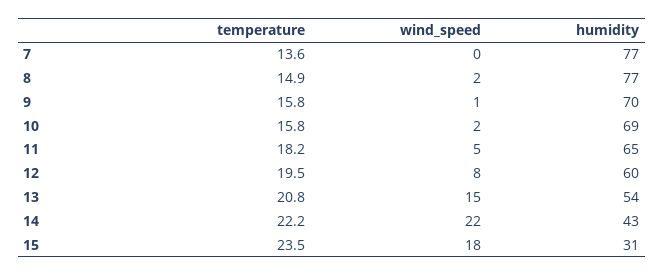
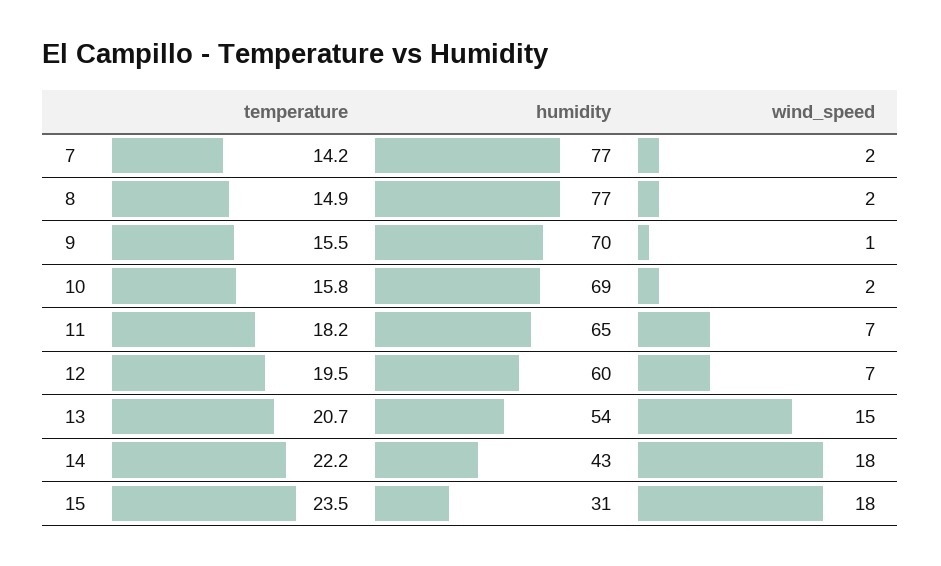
temperature, 7: 13.6 -> 14.2
wind_speed, 7: 0 -> 2
temperature, 9: 15.8 -> 15.5
wind_speed, 11: 5 -> 7
wind_speed, 12: 8 -> 7
temperature, 13: 20.8 -> 20.7
wind_speed, 14: 22 -> 18

